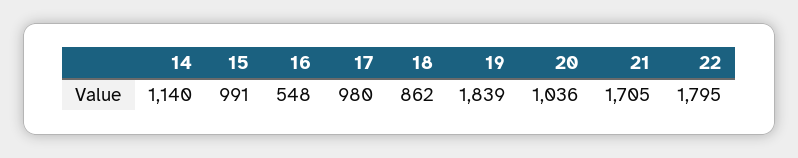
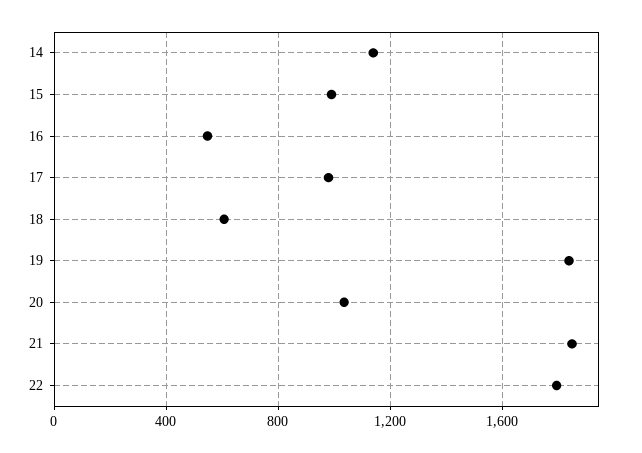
18: 862 -> 600
21: 1705 -> 1850

